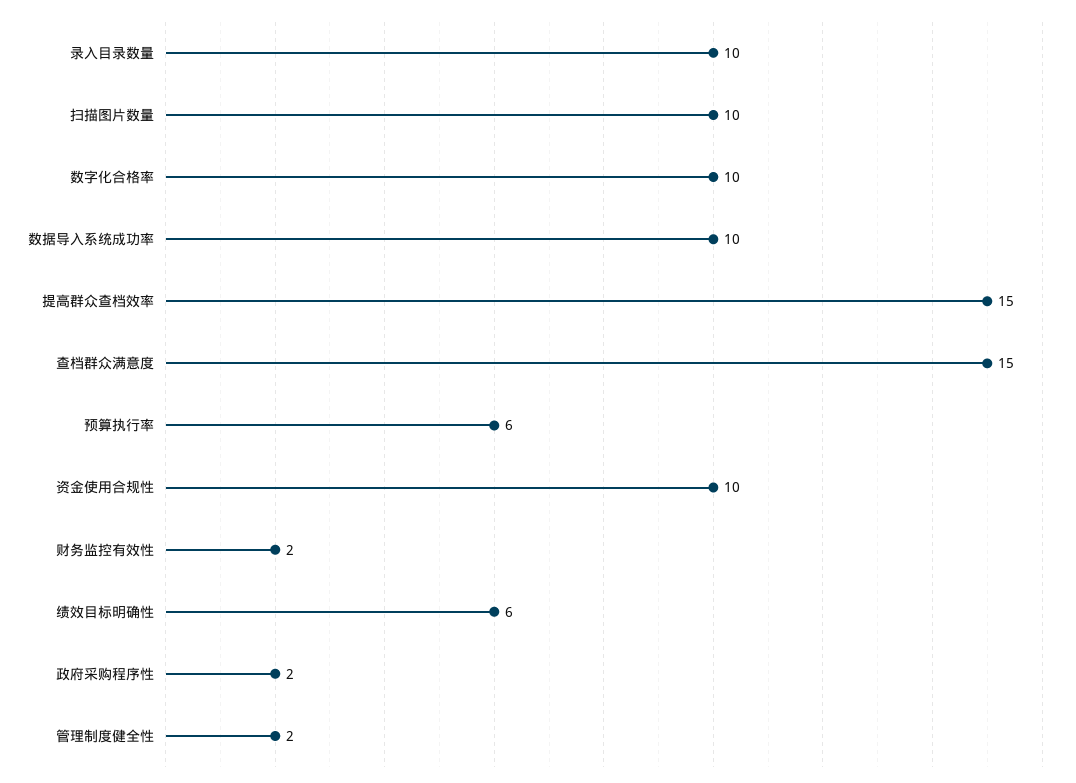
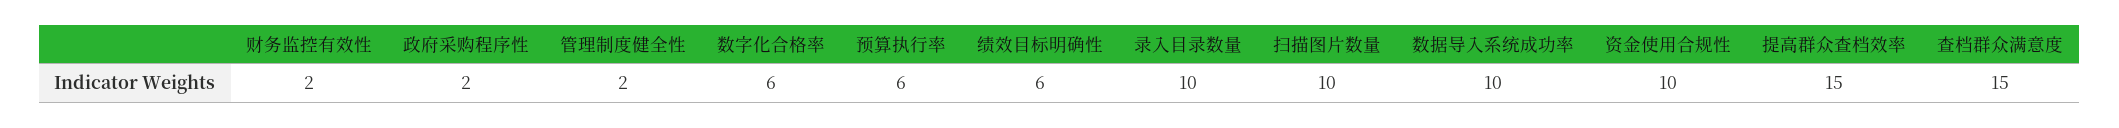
数字化合格率: 10 -> 6

